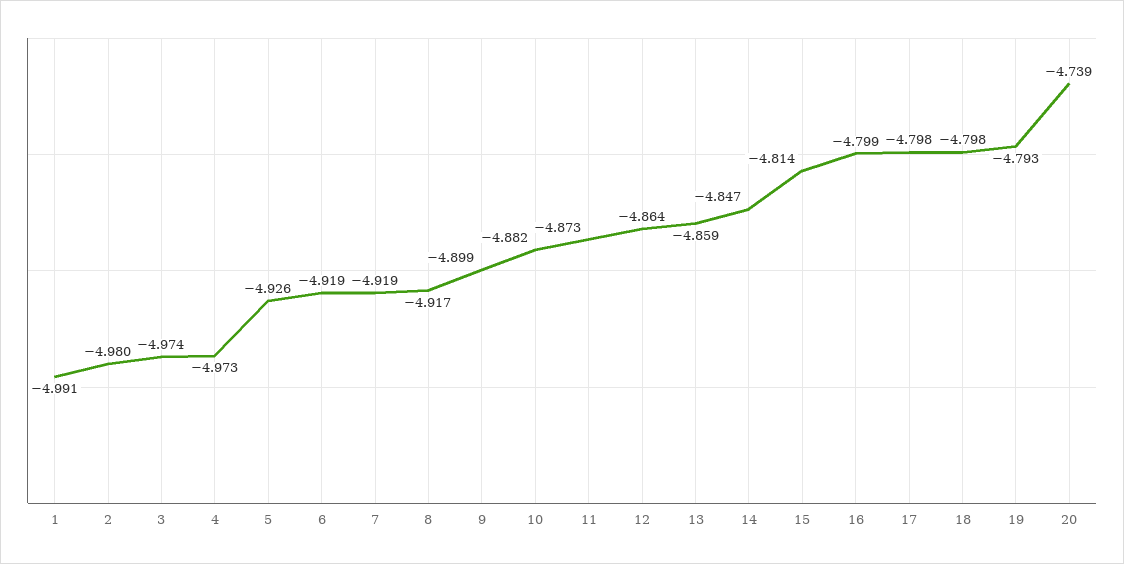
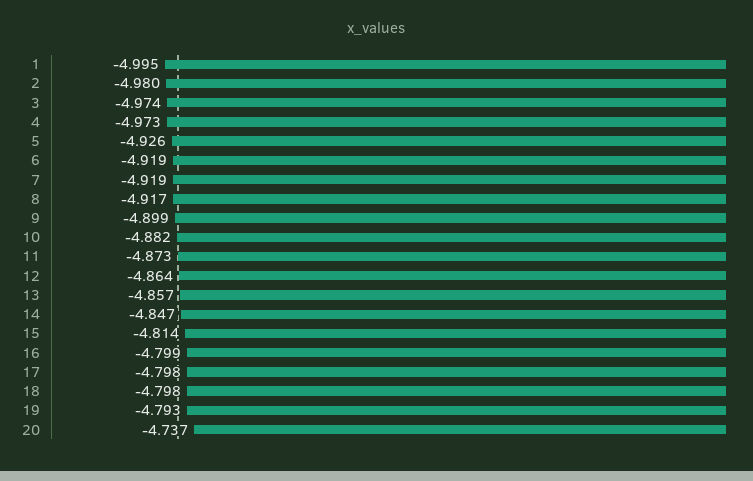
1: -4.991 -> -4.995
13: -4.859 -> -4.857
20: -4.739 -> -4.737

